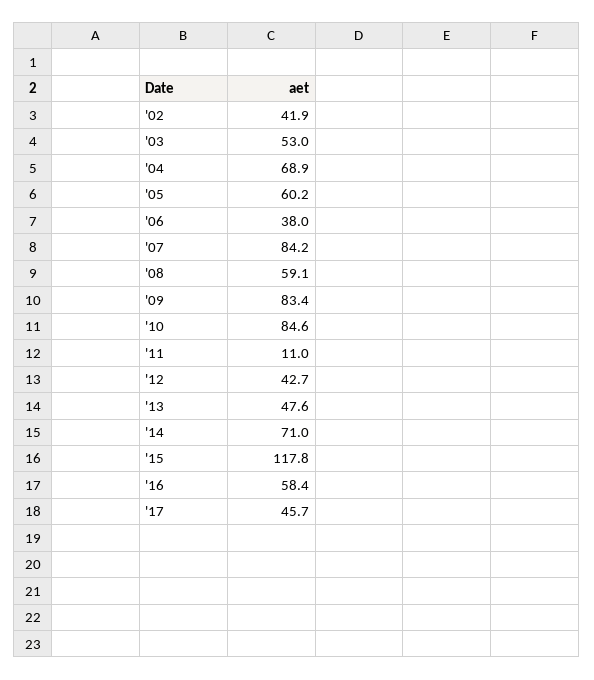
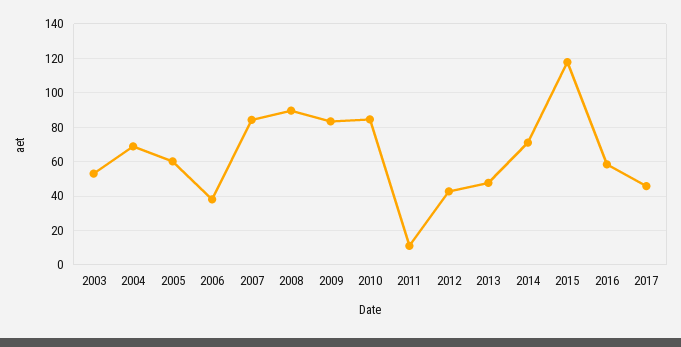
'02: 41.9 -> none
'08: 59.1 -> 90

